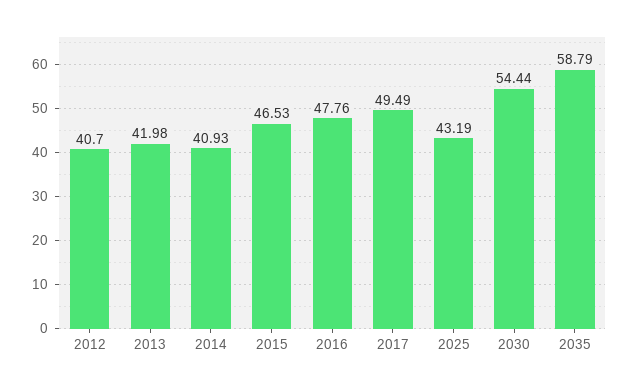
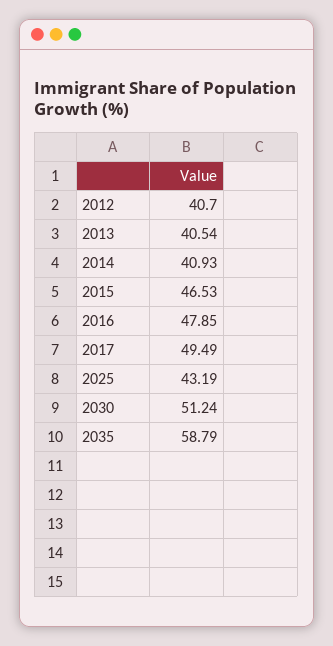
2013: 41.98 -> 40.54
2016: 47.76 -> 47.85
2030: 54.44 -> 51.24

